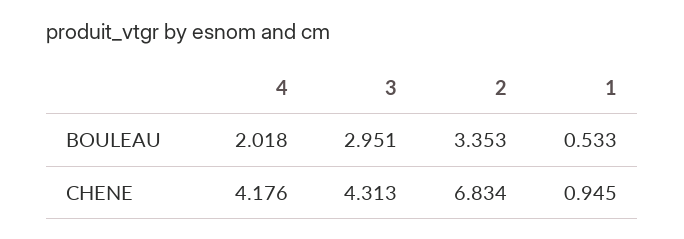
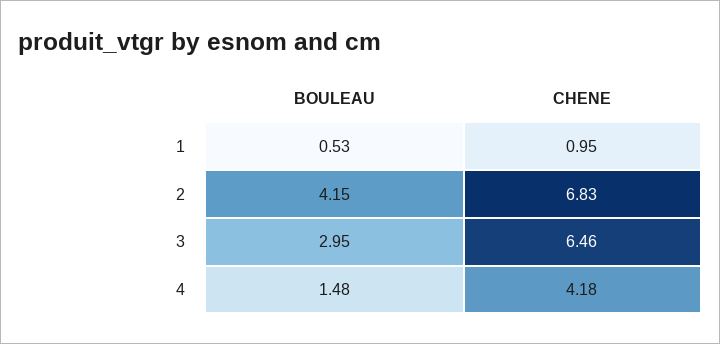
4, BOULEAU: 2.018 -> 1.48
2, BOULEAU: 3.353 -> 4.15
3, CHENE: 4.313 -> 6.46

